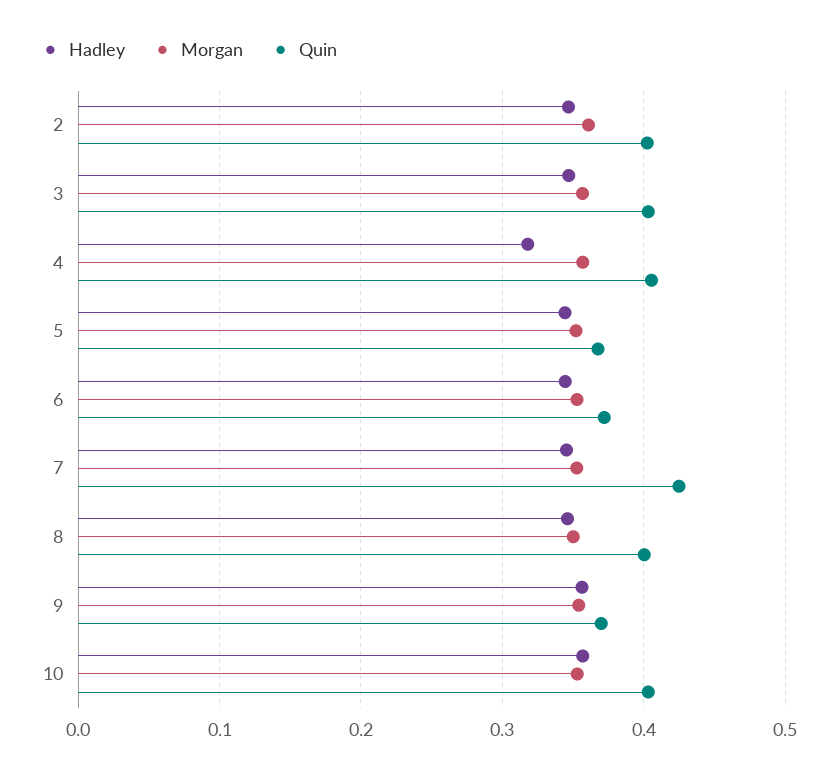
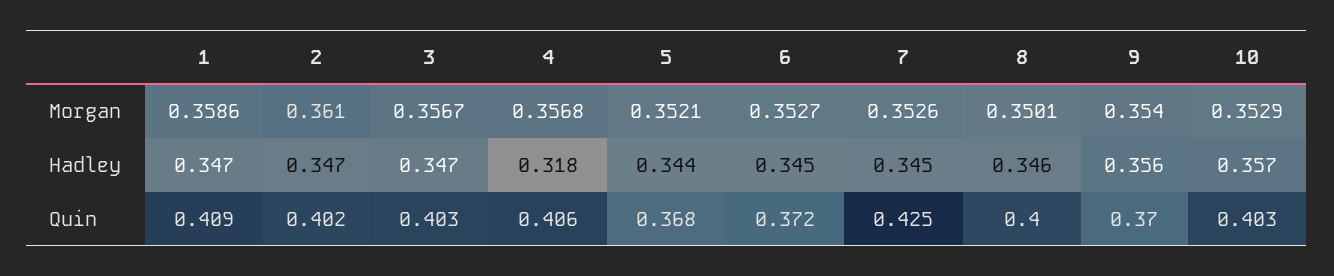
Morgan, 1: none -> 0.3586
Hadley, 1: none -> 0.347
Quin, 1: none -> 0.409

